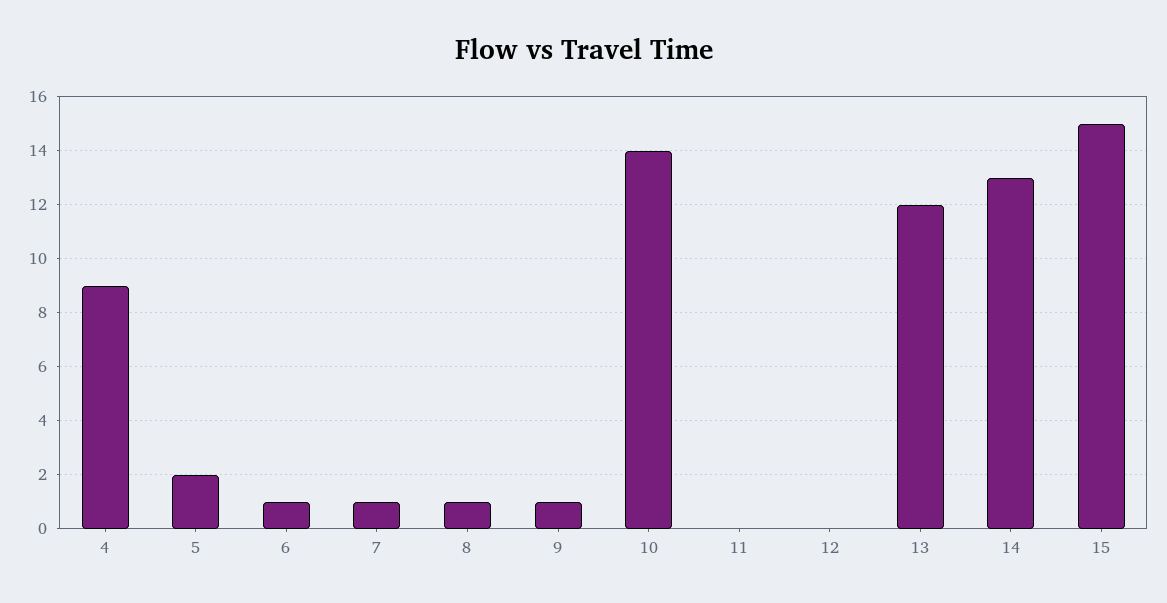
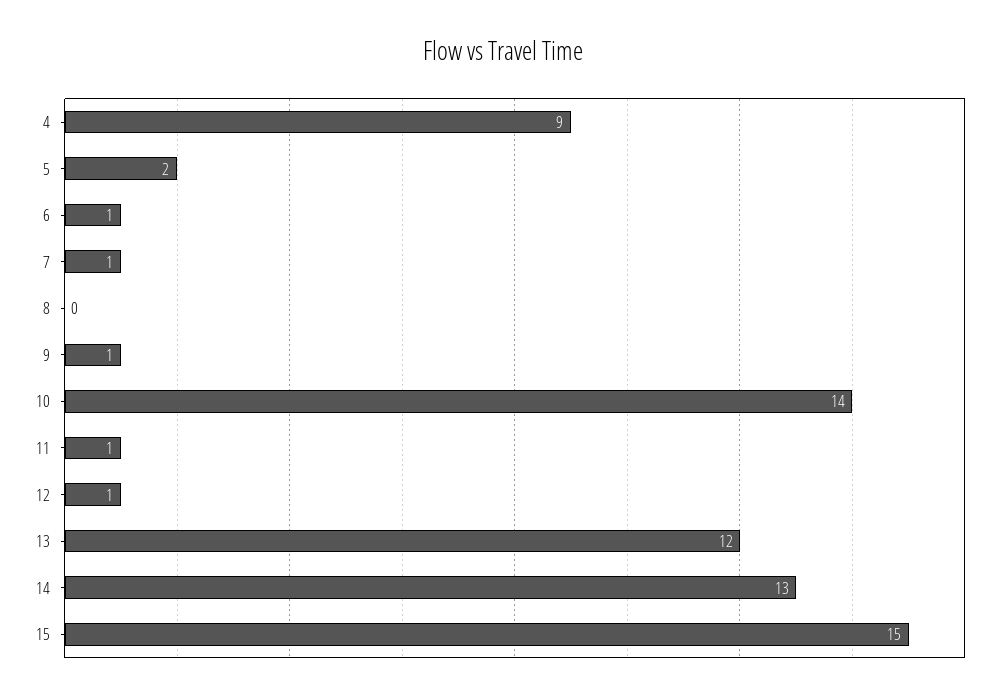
8: 1 -> 0
11: 0 -> 1
12: 0 -> 1

